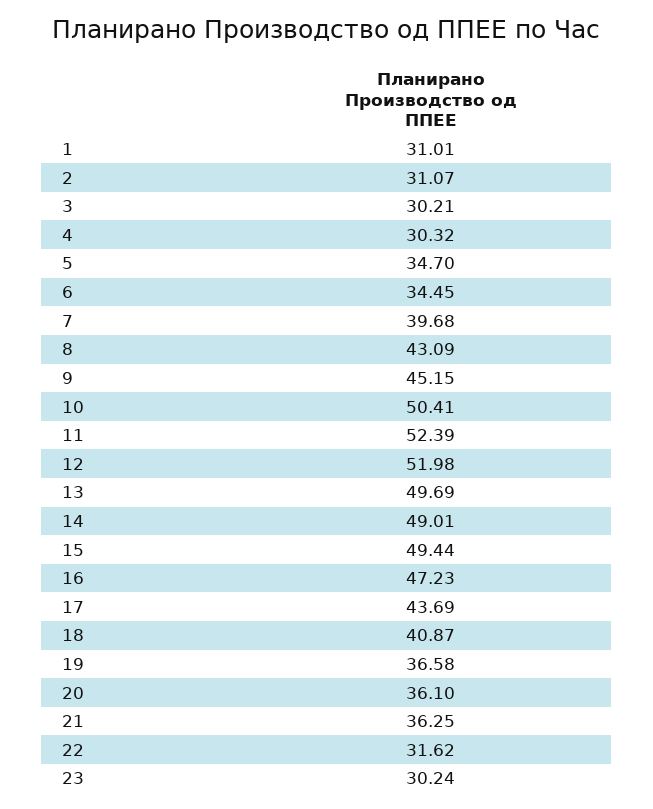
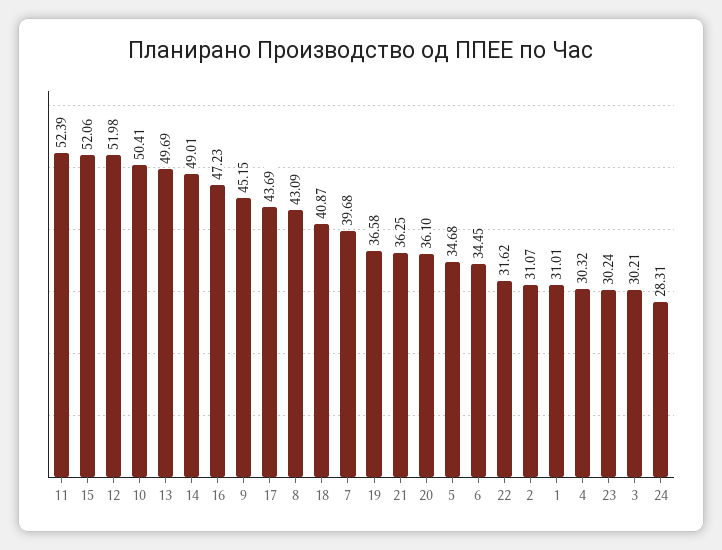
5: 34.7 -> 34.68
15: 49.44 -> 52.06
24: none -> 28.31

